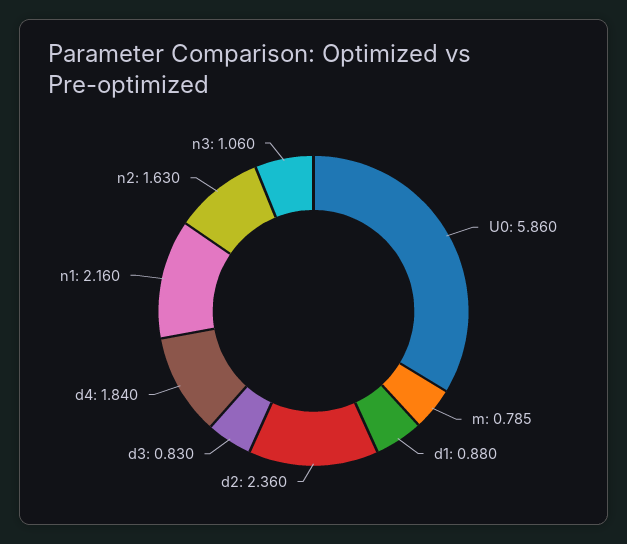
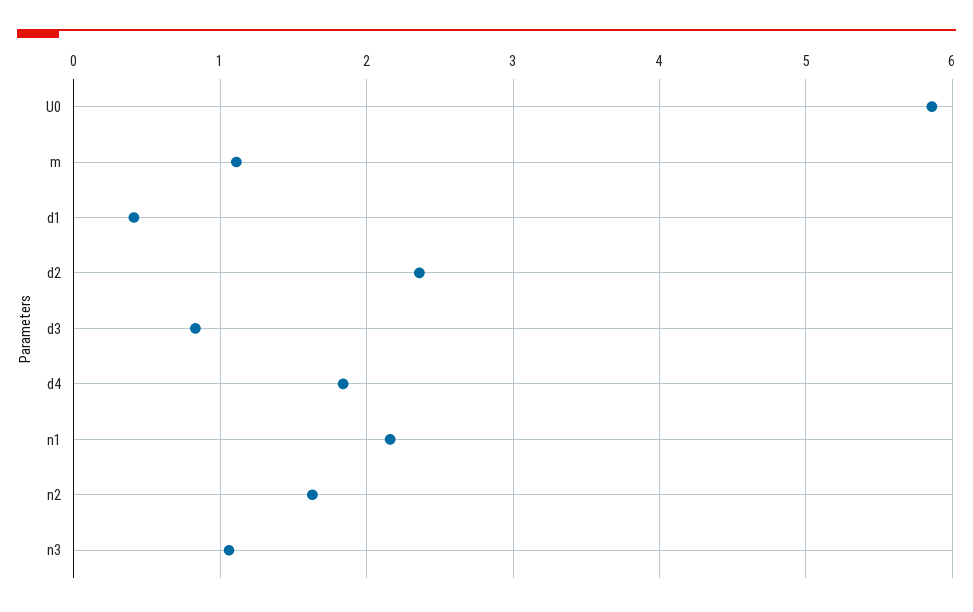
m: 0.785 -> 1.1
d1: 0.88 -> 0.4

